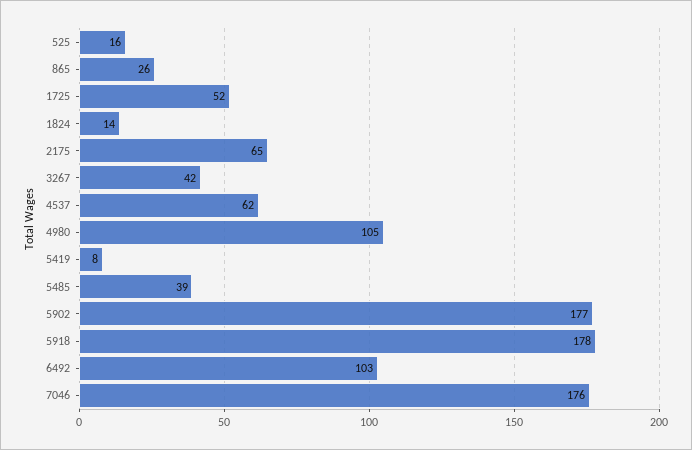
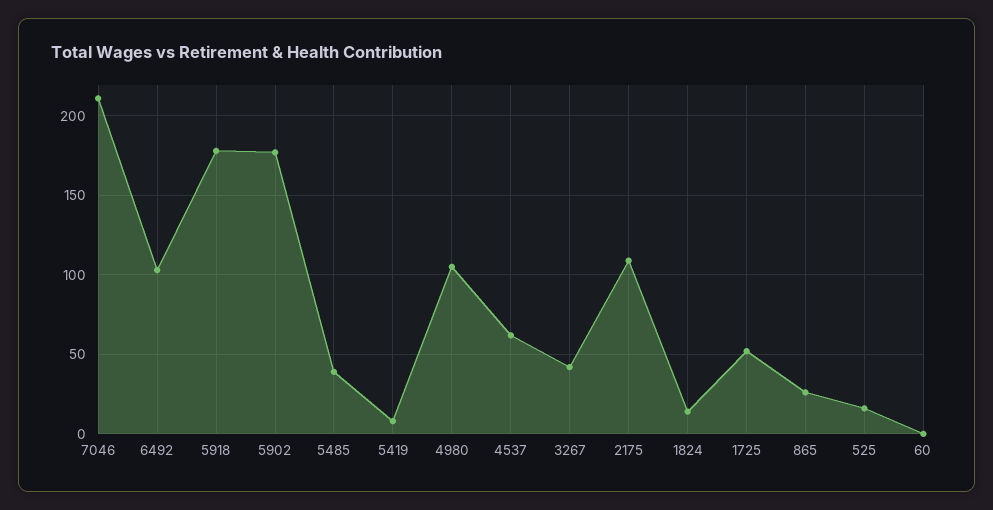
2175: 65 -> 110
7046: 176 -> 210
60: none -> 0

